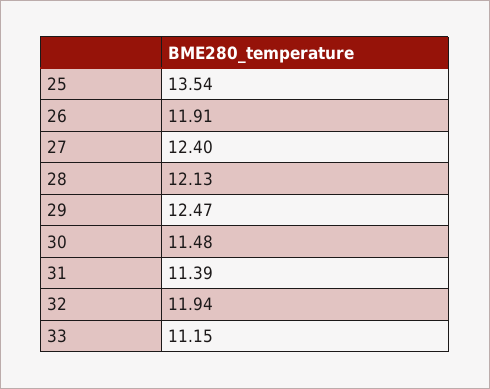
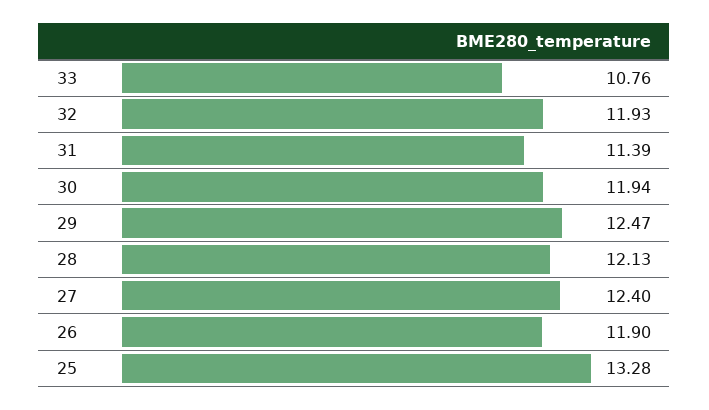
25: 13.54 -> 13.28
26: 11.91 -> 11.9
30: 11.48 -> 11.94
32: 11.94 -> 11.93
33: 11.15 -> 10.76

